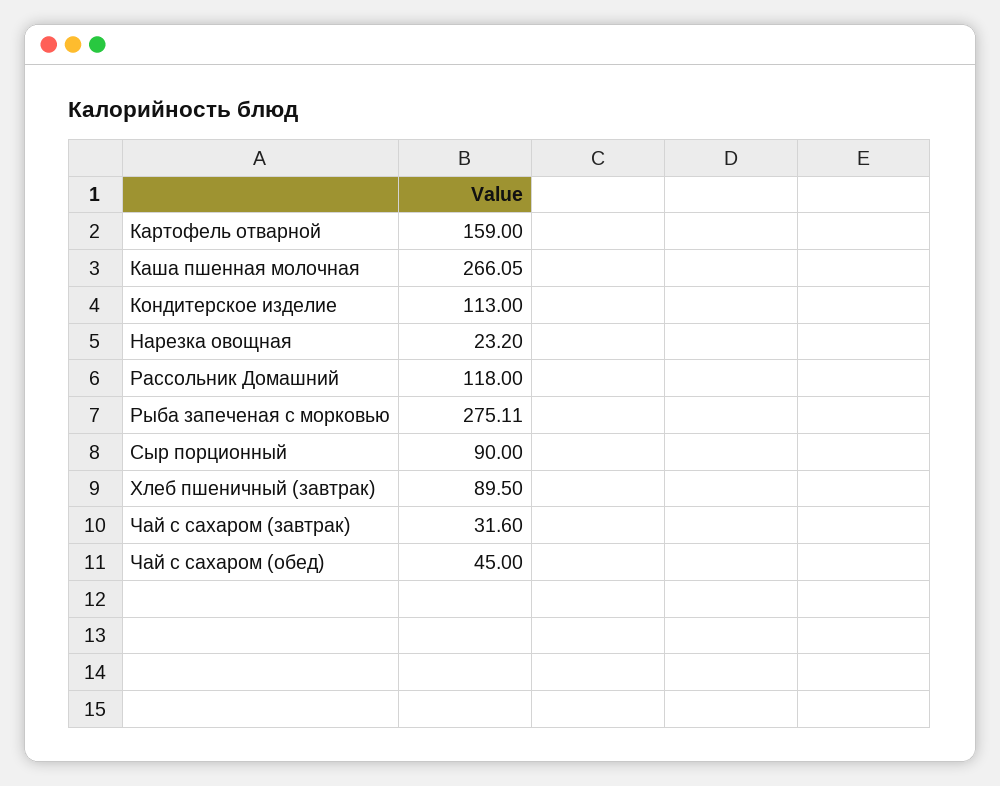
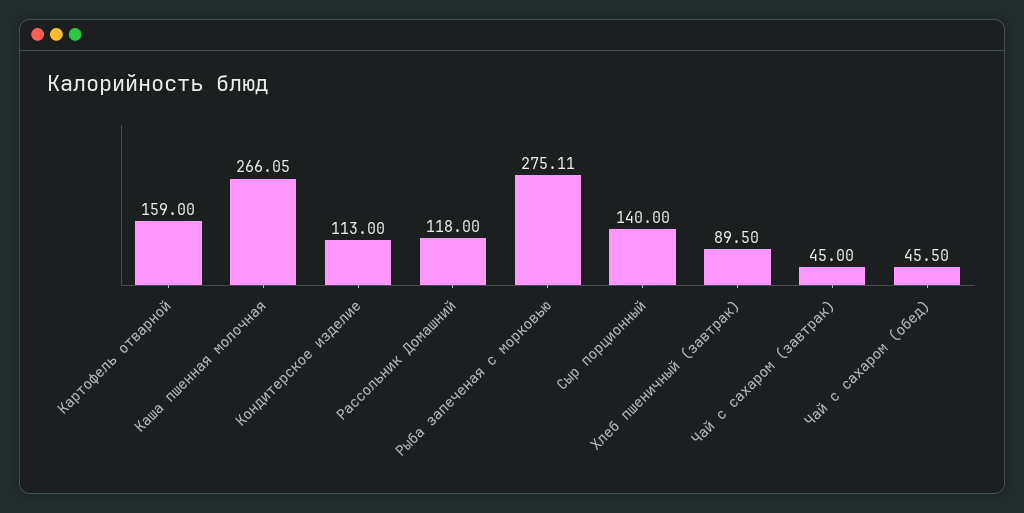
Нарезка овощная: 23.2 -> none
Сыр порционный: 90 -> 140
Чай с сахаром (завтрак): 31.6 -> 45
Чай с сахаром (обед): 45 -> 45.5

